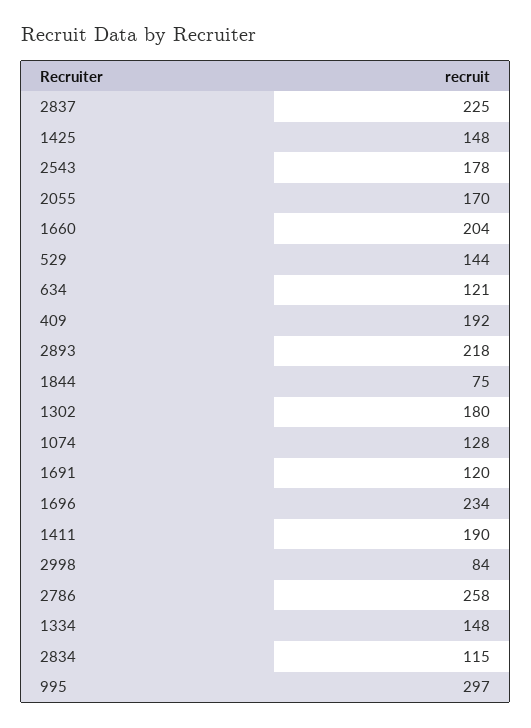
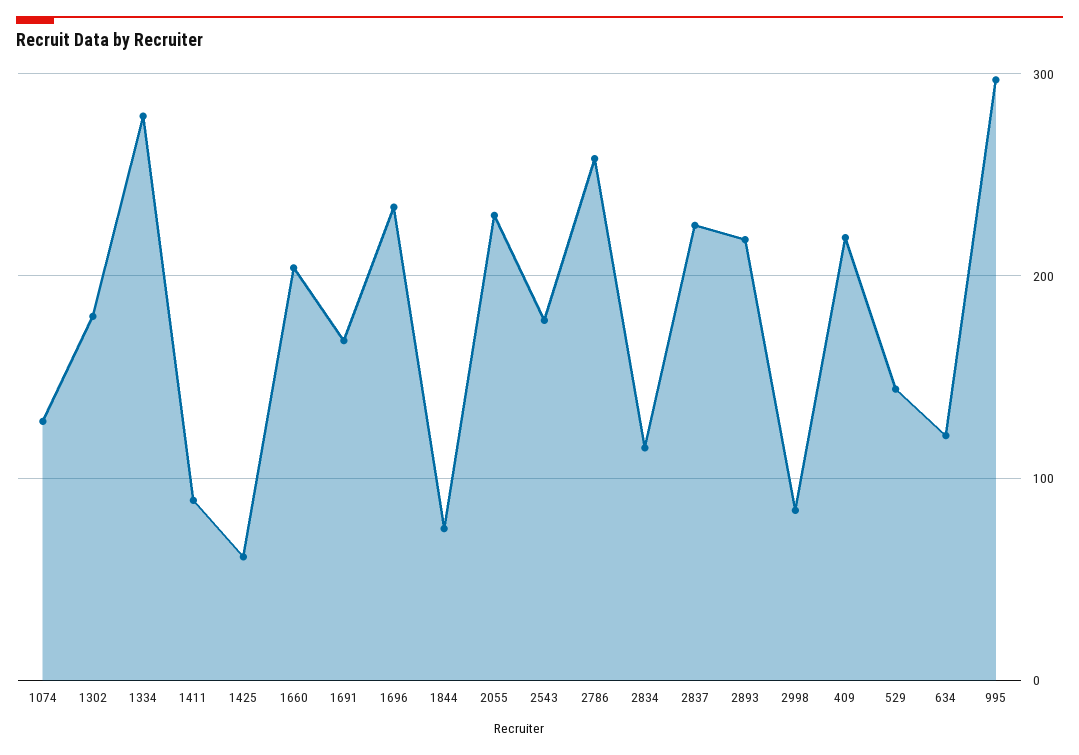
1425: 148 -> 60
2055: 170 -> 230
409: 192 -> 220
1691: 120 -> 170
1411: 190 -> 90
1334: 148 -> 280

